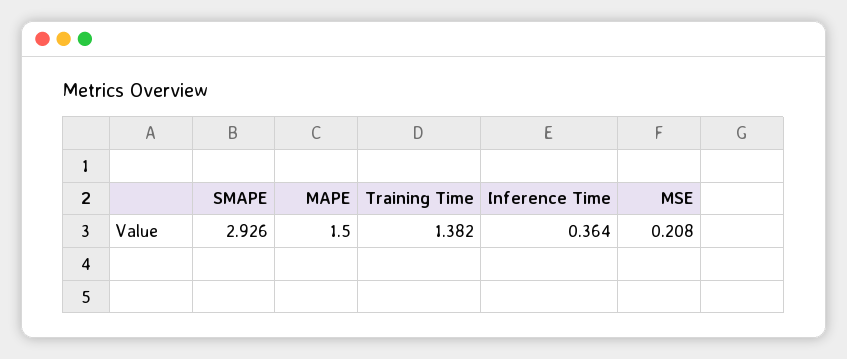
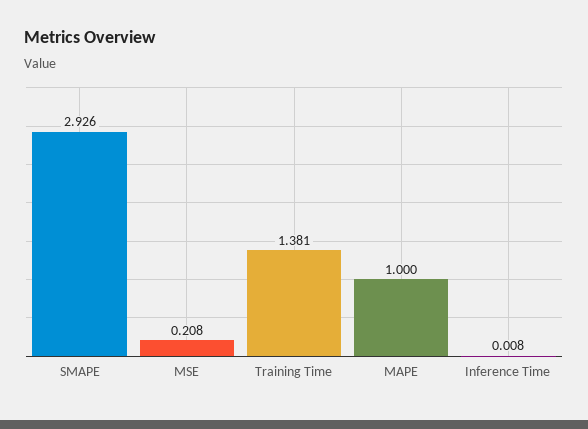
MAPE: 1.5 -> 1
Training Time: 1.382 -> 1.381
Inference Time: 0.364 -> 0.008

